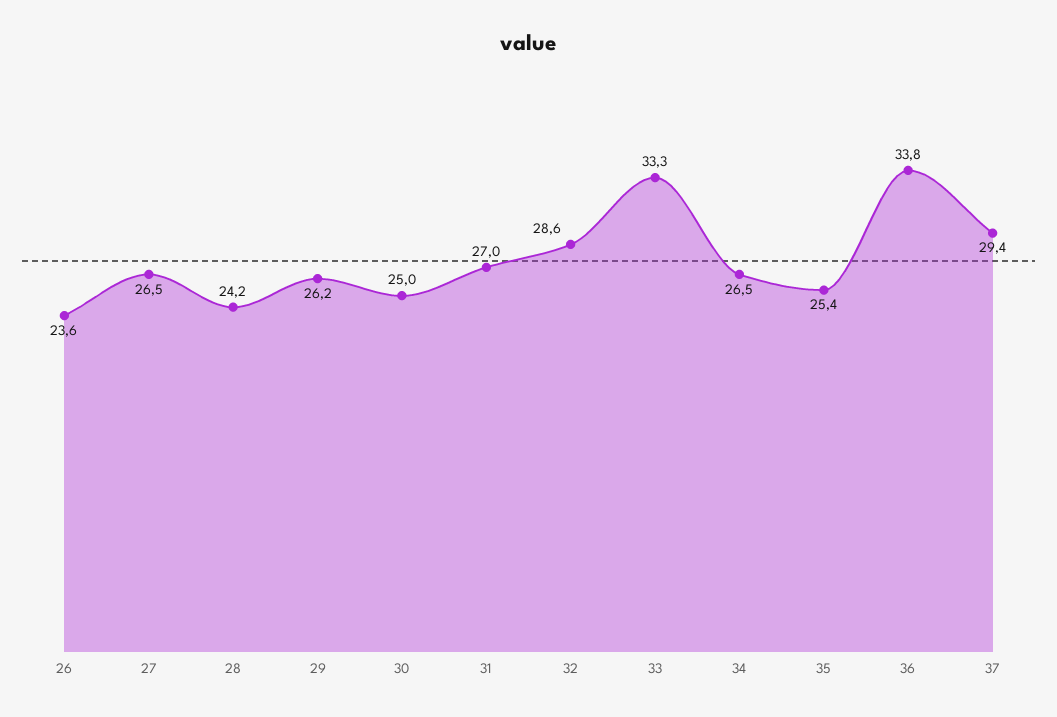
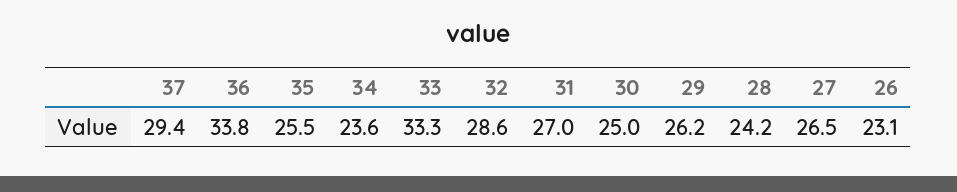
26: 23.6 -> 23.1
34: 26.5 -> 23.6
35: 25.4 -> 25.5

